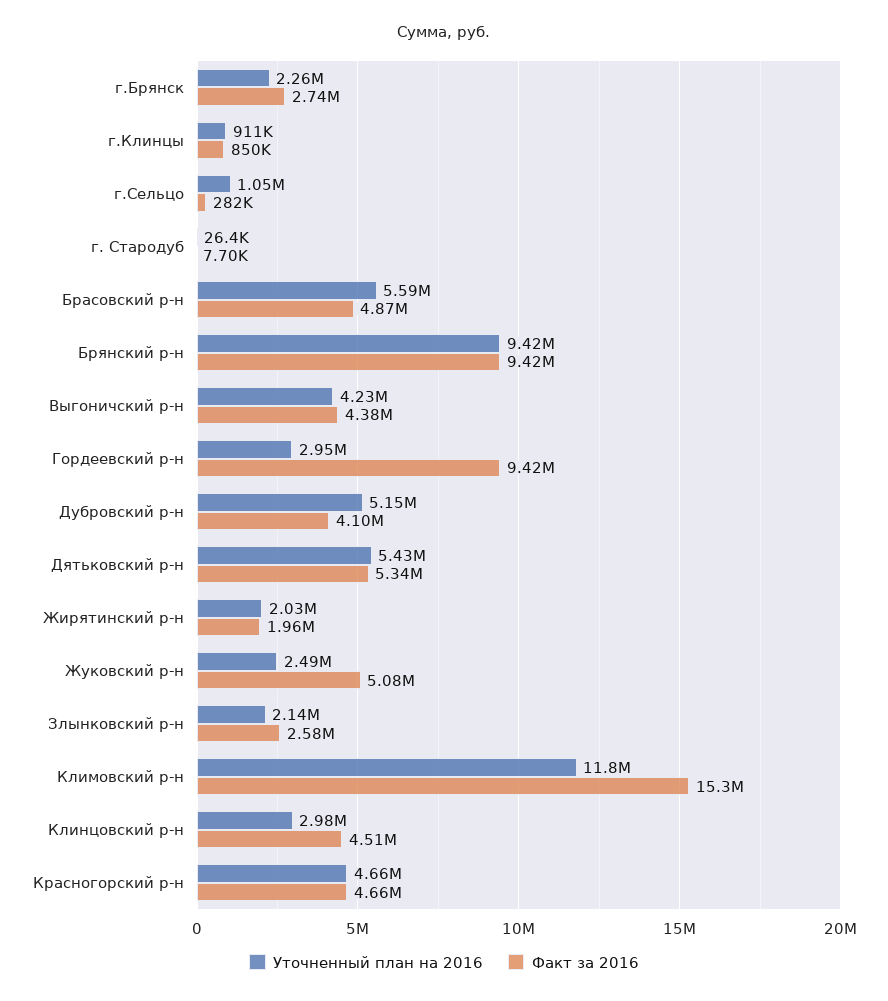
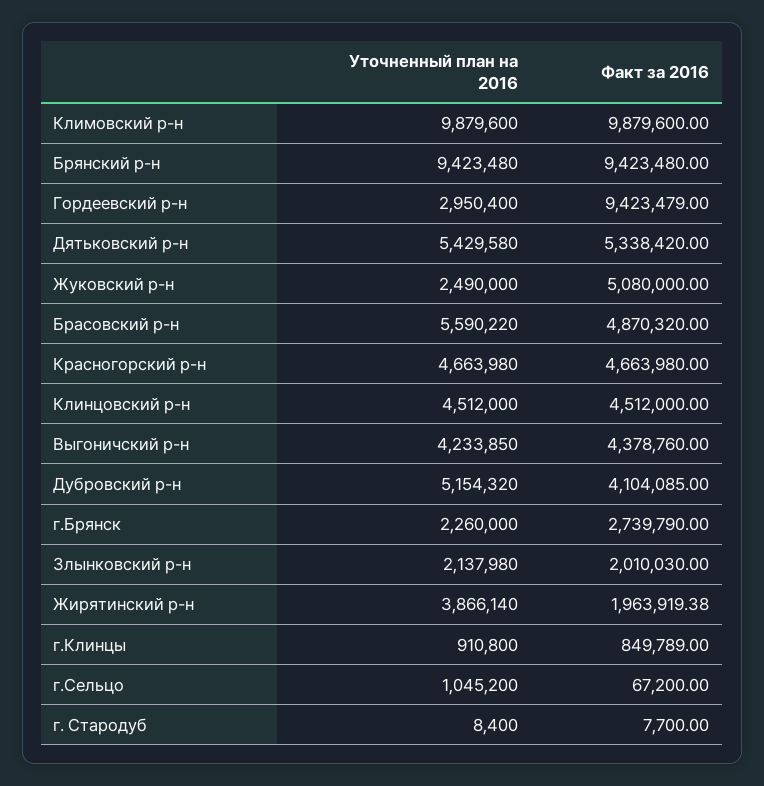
Факт за 2016, г.Сельцо: 282000 -> 67200
Уточненный план на 2016, г. Стародуб: 26400 -> 8400
Уточненный план на 2016, Жирятинский р-н: 2030000 -> 3866140
Факт за 2016, Злынковский р-н: 2580000 -> 2010030
Уточненный план на 2016, Климовский р-н: 11800000 -> 9879600
Факт за 2016, Климовский р-н: 15300000 -> 9879600
Уточненный план на 2016, Клинцовский р-н: 2980000 -> 4512000

